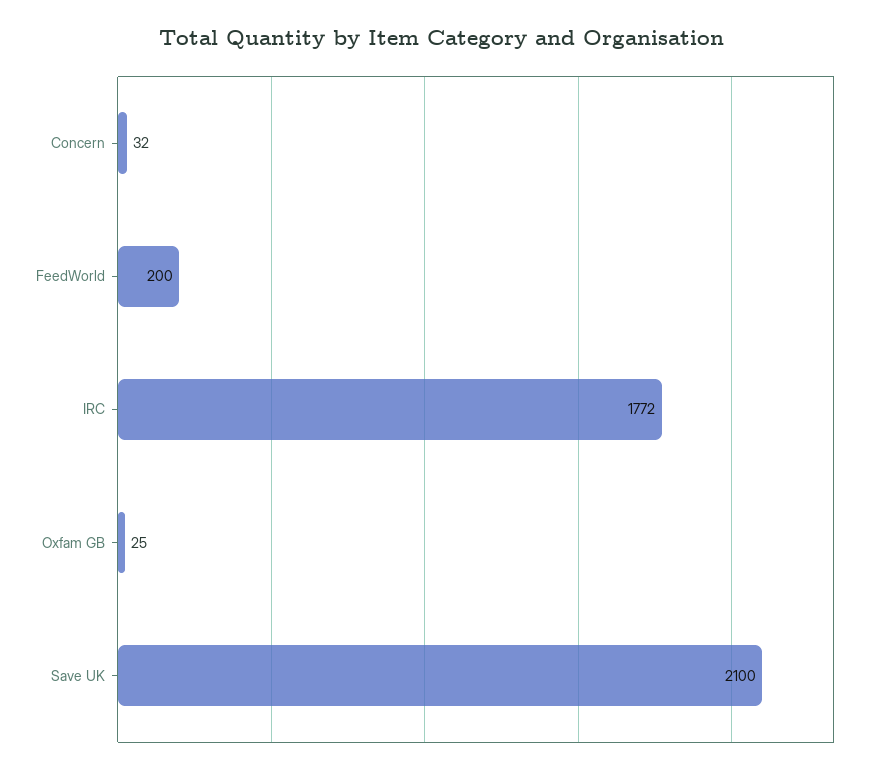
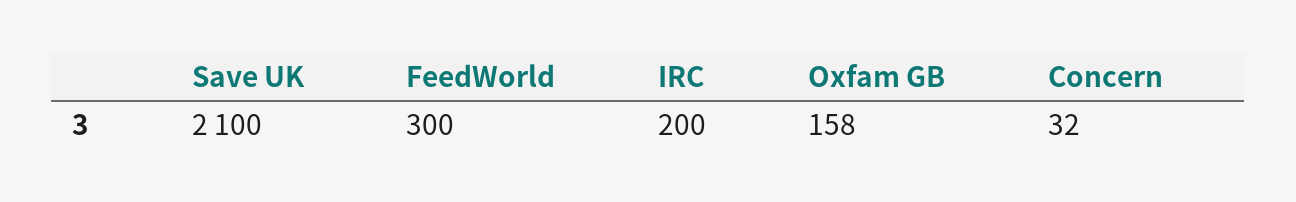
FeedWorld: 200 -> 300
IRC: 1772 -> 200
Oxfam GB: 25 -> 158

